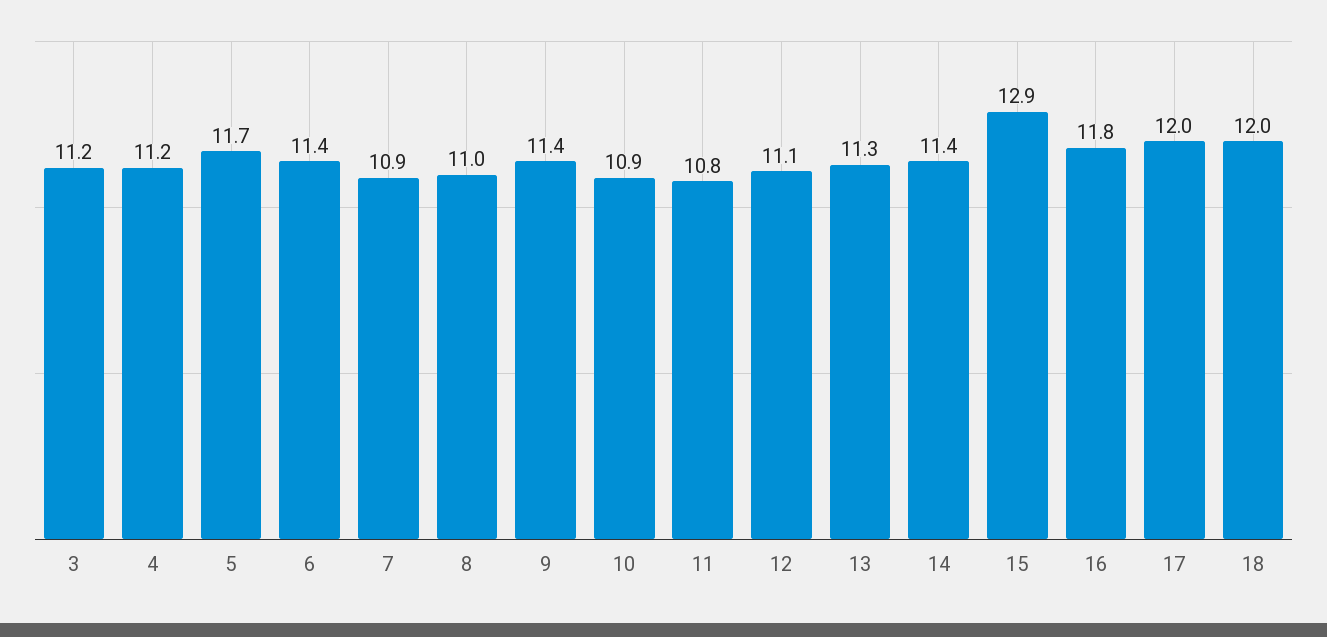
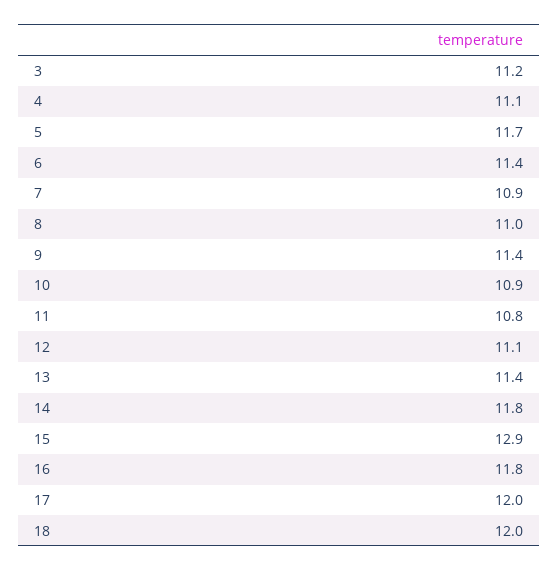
4: 11.2 -> 11.1
13: 11.3 -> 11.4
14: 11.4 -> 11.8

